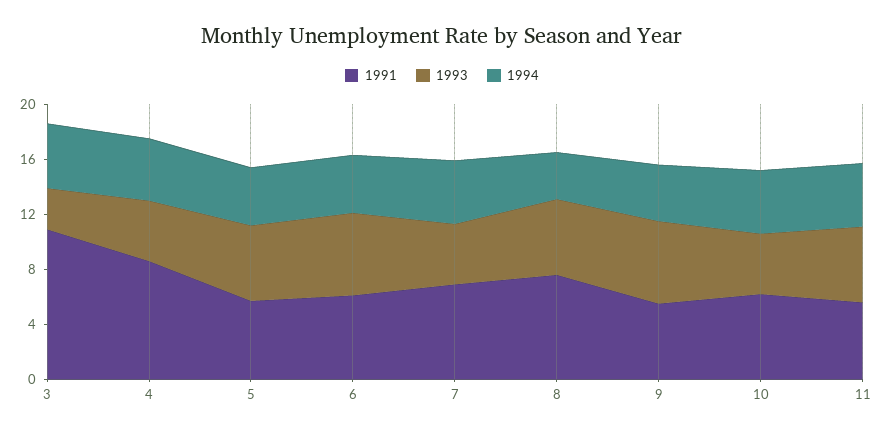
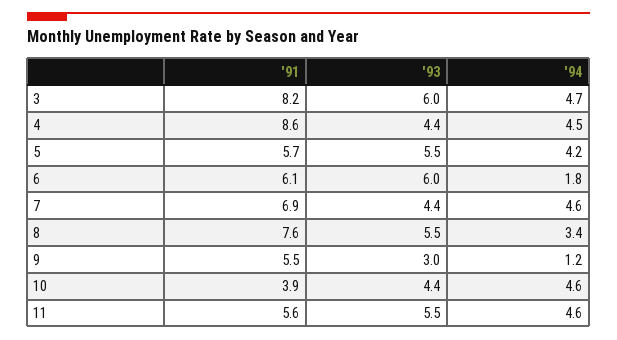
1991, 3: 11 -> 8.2
1993, 3: 3 -> 6
1994, 6: 4 -> 1.8
1993, 9: 6 -> 3
1994, 9: 4 -> 1.2
1991, 10: 6 -> 3.9

